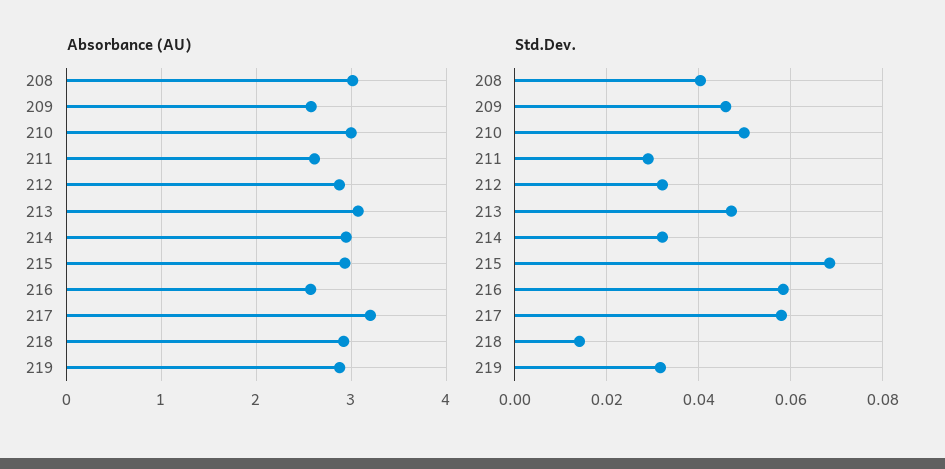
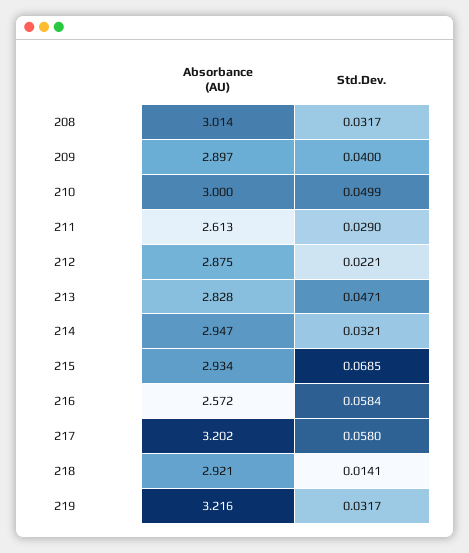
Absorbance (AU), 209: 2.6 -> 2.897
Absorbance (AU), 213: 3.1 -> 2.828
Absorbance (AU), 219: 2.9 -> 3.216
Std.Dev., 208: 0.04 -> 0.0317
Std.Dev., 209: 0.046 -> 0.04
Std.Dev., 212: 0.032 -> 0.0221

